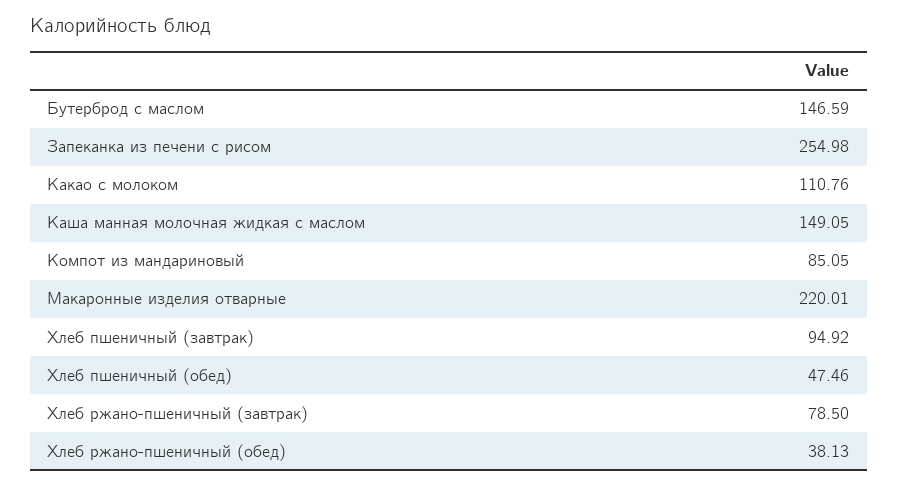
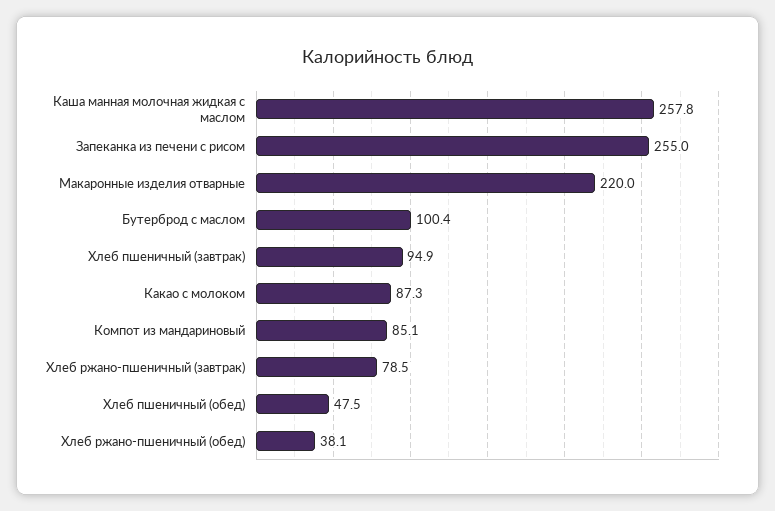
Бутерброд с маслом: 146.59 -> 100.4
Какао с молоком: 110.76 -> 87.3
Каша манная молочная жидкая с маслом: 149.05 -> 257.8

